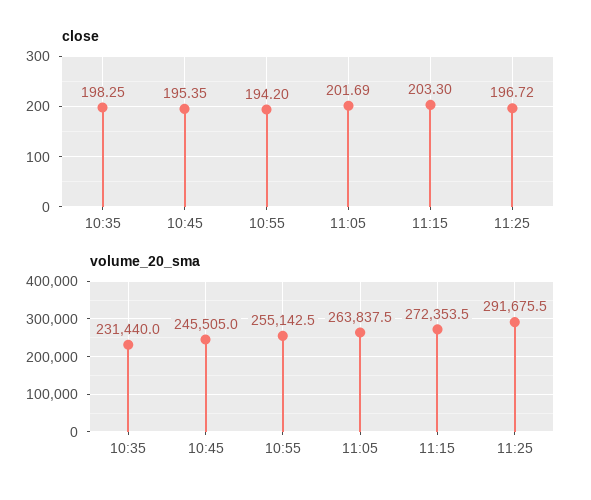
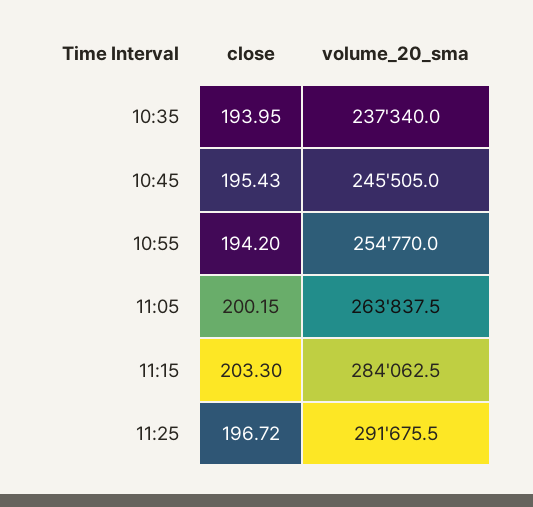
close, 10:35: 198.25 -> 193.95
close, 10:45: 195.35 -> 195.43
close, 11:05: 201.69 -> 200.15
volume_20_sma, 10:35: 231440 -> 237340
volume_20_sma, 10:55: 255142.5 -> 254770
volume_20_sma, 11:15: 272353.5 -> 284062.5

